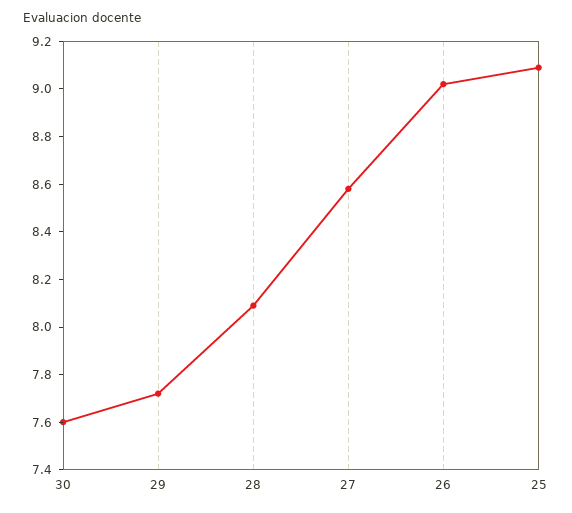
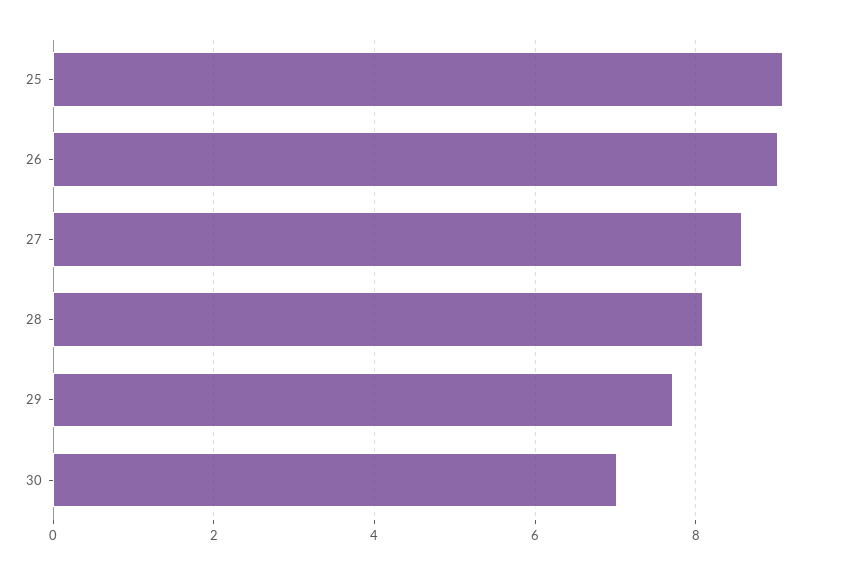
30: 7.6 -> 7

